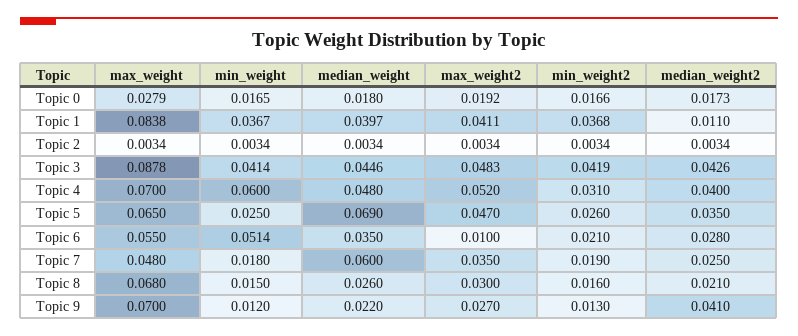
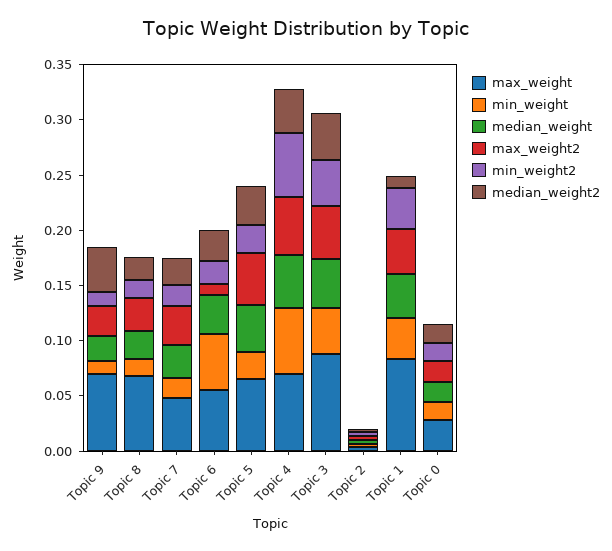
min_weight2, Topic 4: 0.031 -> 0.06
median_weight, Topic 5: 0.069 -> 0.04
median_weight, Topic 7: 0.06 -> 0.03

